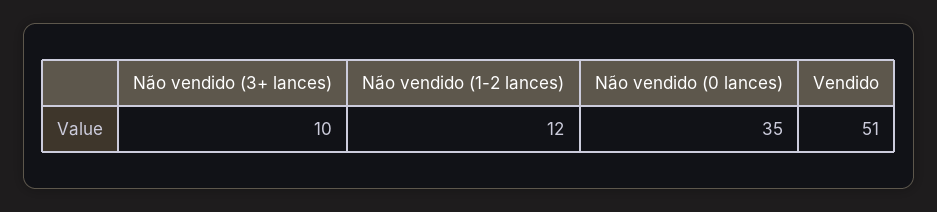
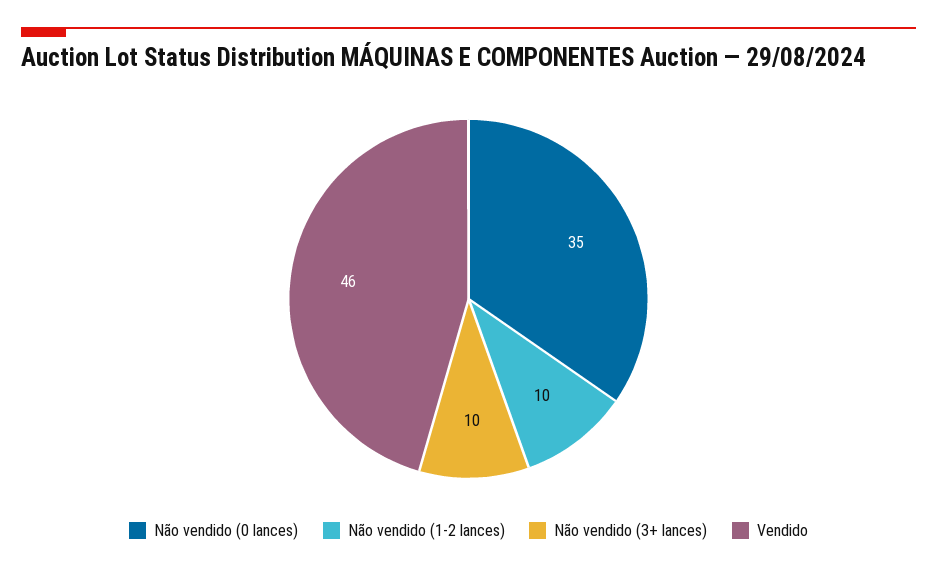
Não vendido (1-2 lances): 12 -> 10
Vendido: 51 -> 46

